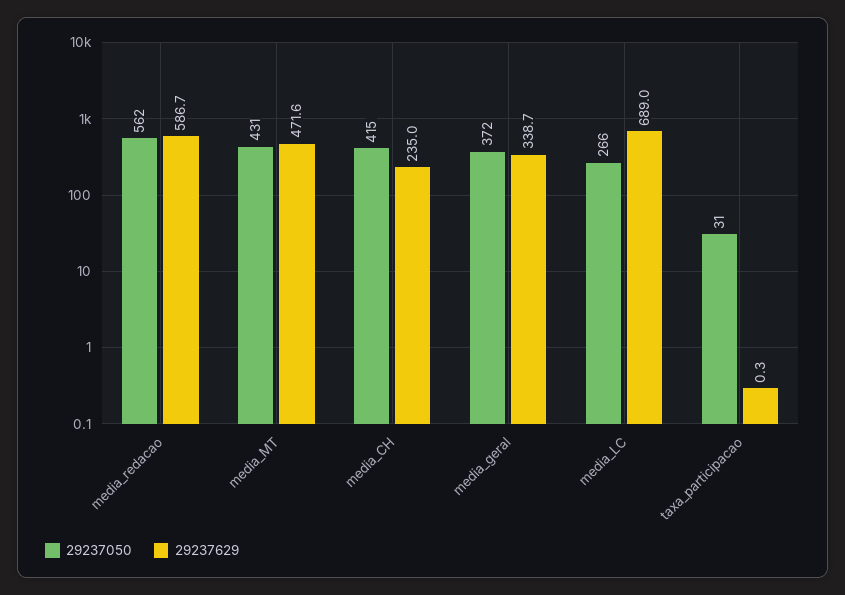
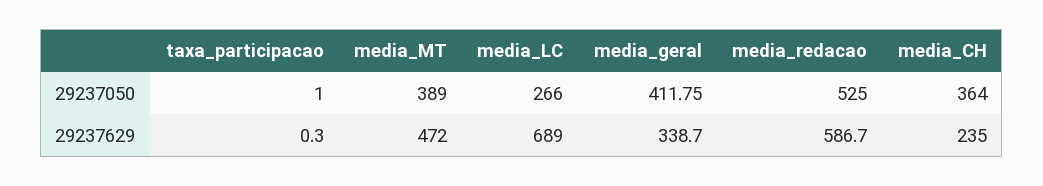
29237050, media_redacao: 562 -> 525
29237050, media_MT: 431 -> 389
29237629, media_MT: 471.6 -> 472
29237050, media_CH: 415 -> 364
29237050, media_geral: 372 -> 411.75
29237050, taxa_participacao: 31 -> 1

